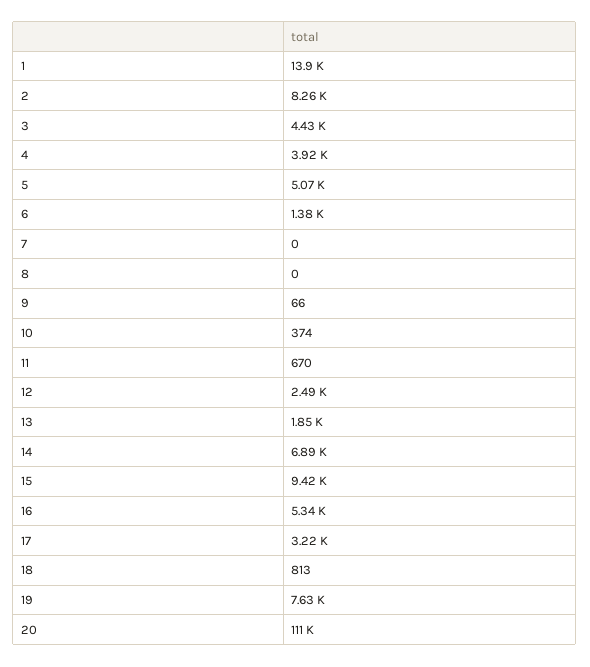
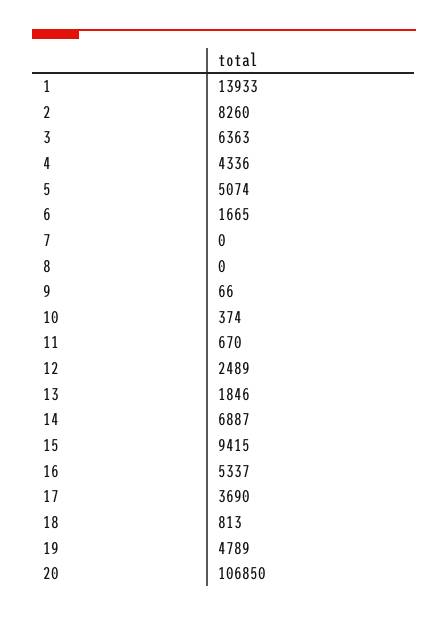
3: 4430 -> 6363
4: 3920 -> 4336
6: 1380 -> 1665
17: 3220 -> 3690
19: 7630 -> 4789
20: 111000 -> 106850

